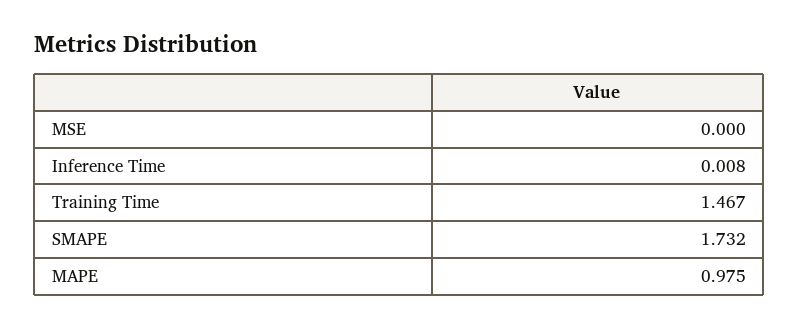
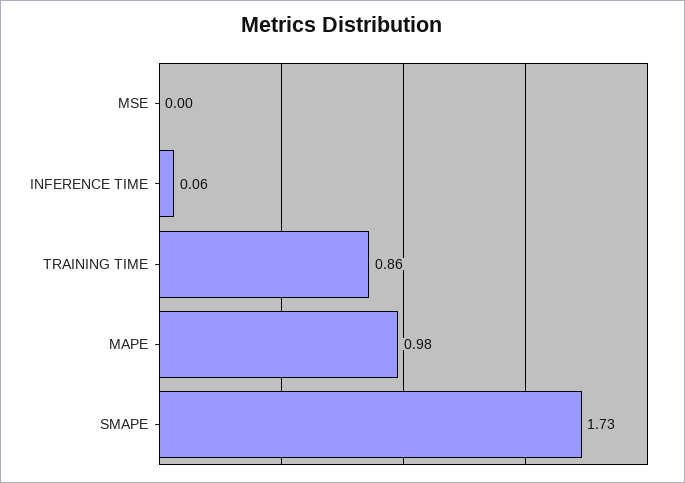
Inference Time: 0.008 -> 0.06
Training Time: 1.467 -> 0.86

